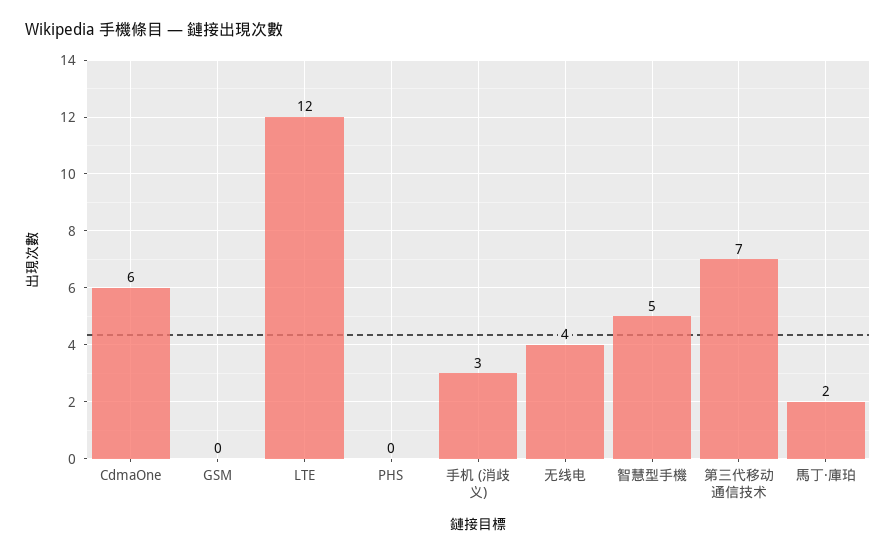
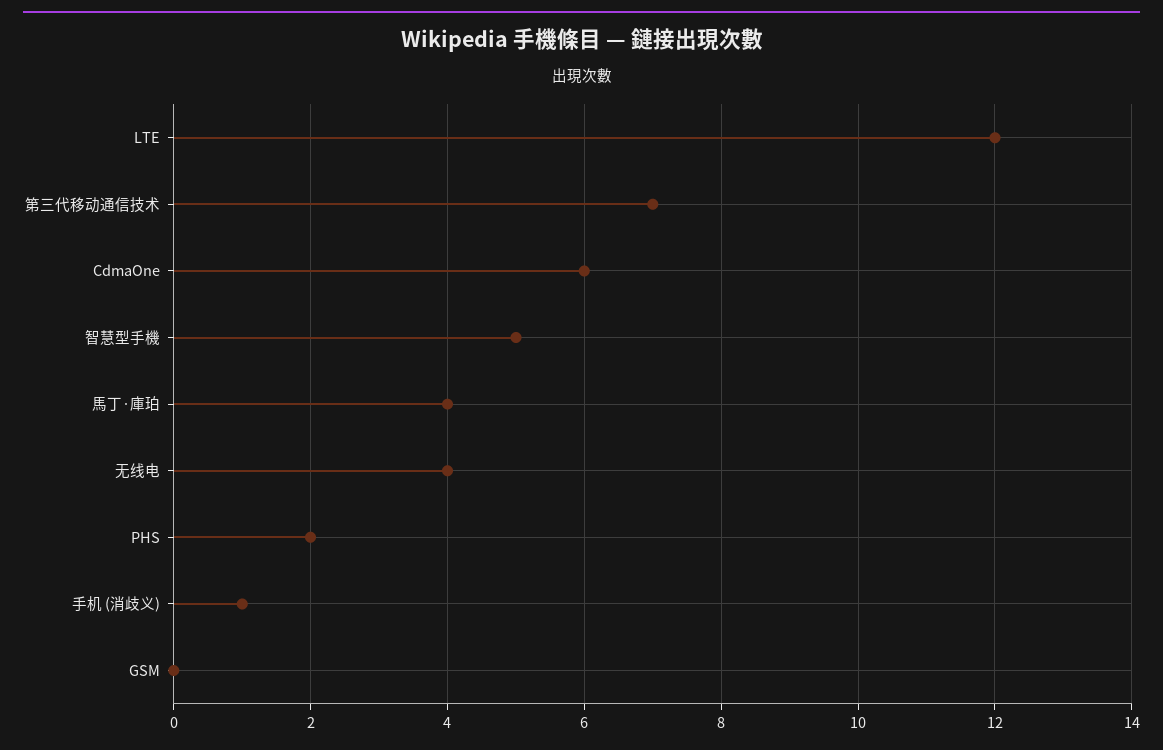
PHS: 0 -> 2
手机 (消歧义): 3 -> 1
馬丁·庫珀: 2 -> 4

